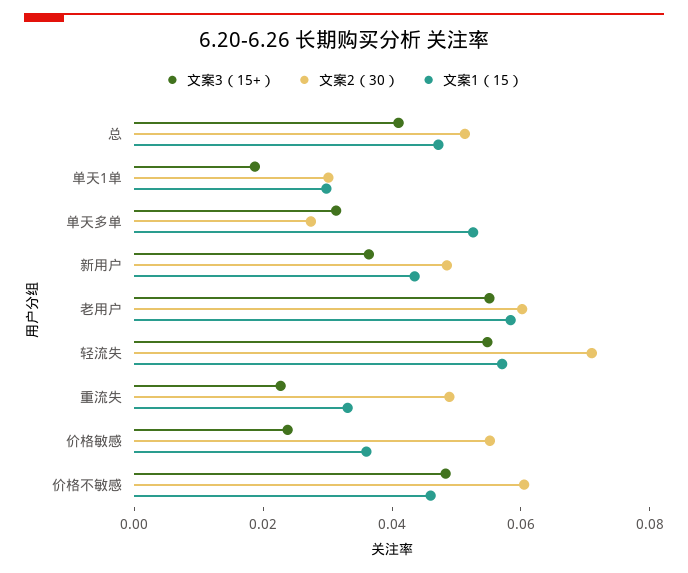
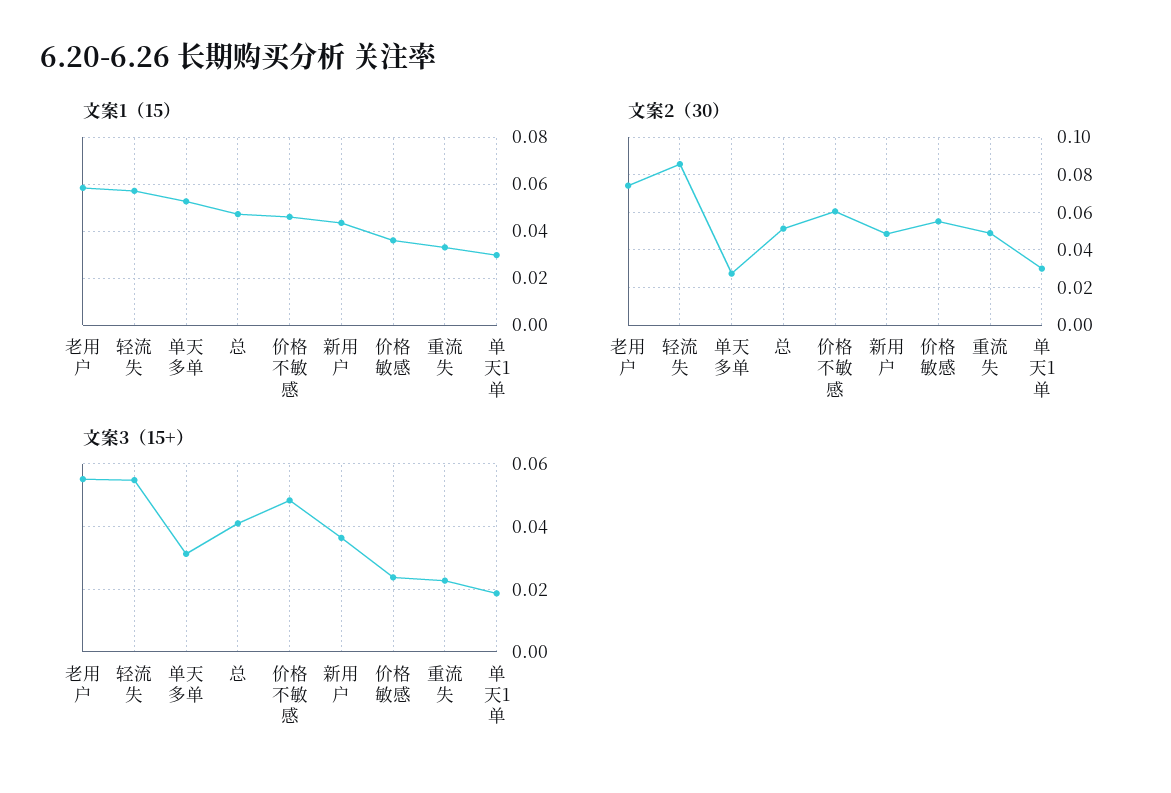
文案2（30）, 老用户: 0.06 -> 0.075
文案2（30）, 轻流失: 0.07 -> 0.085

